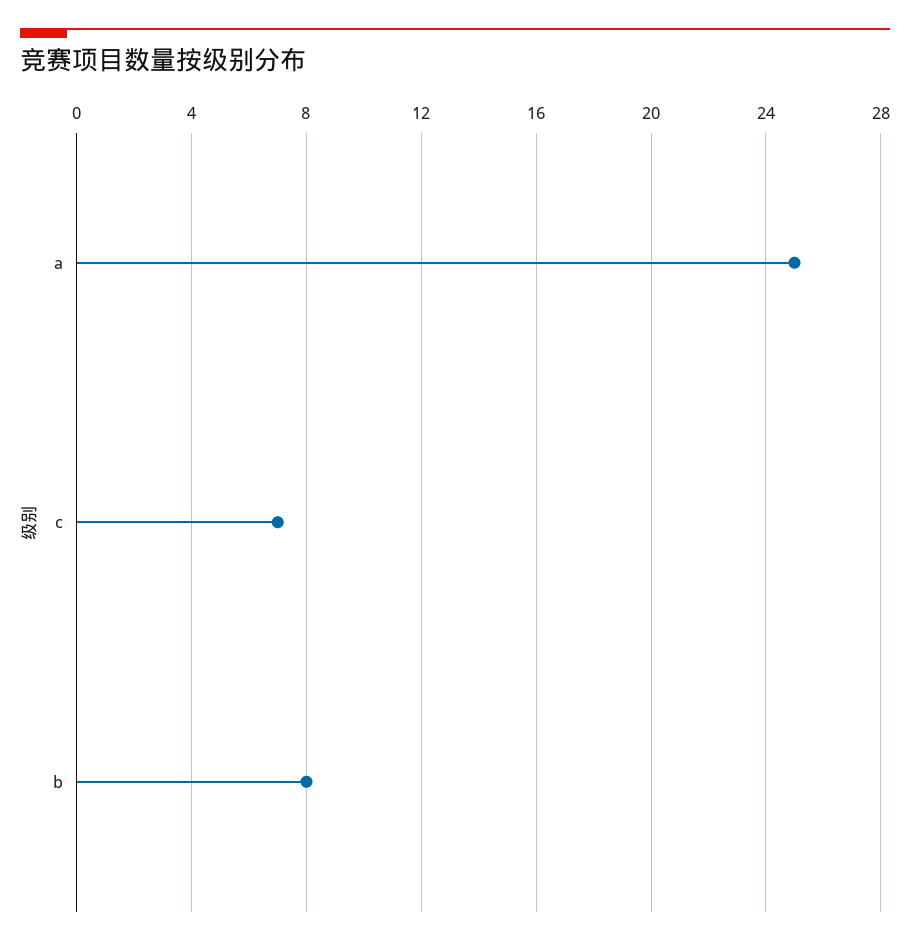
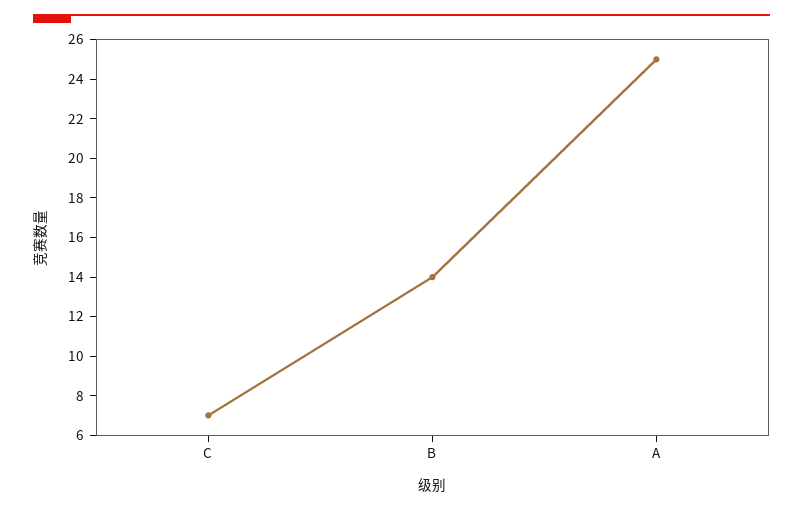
b: 8 -> 14

